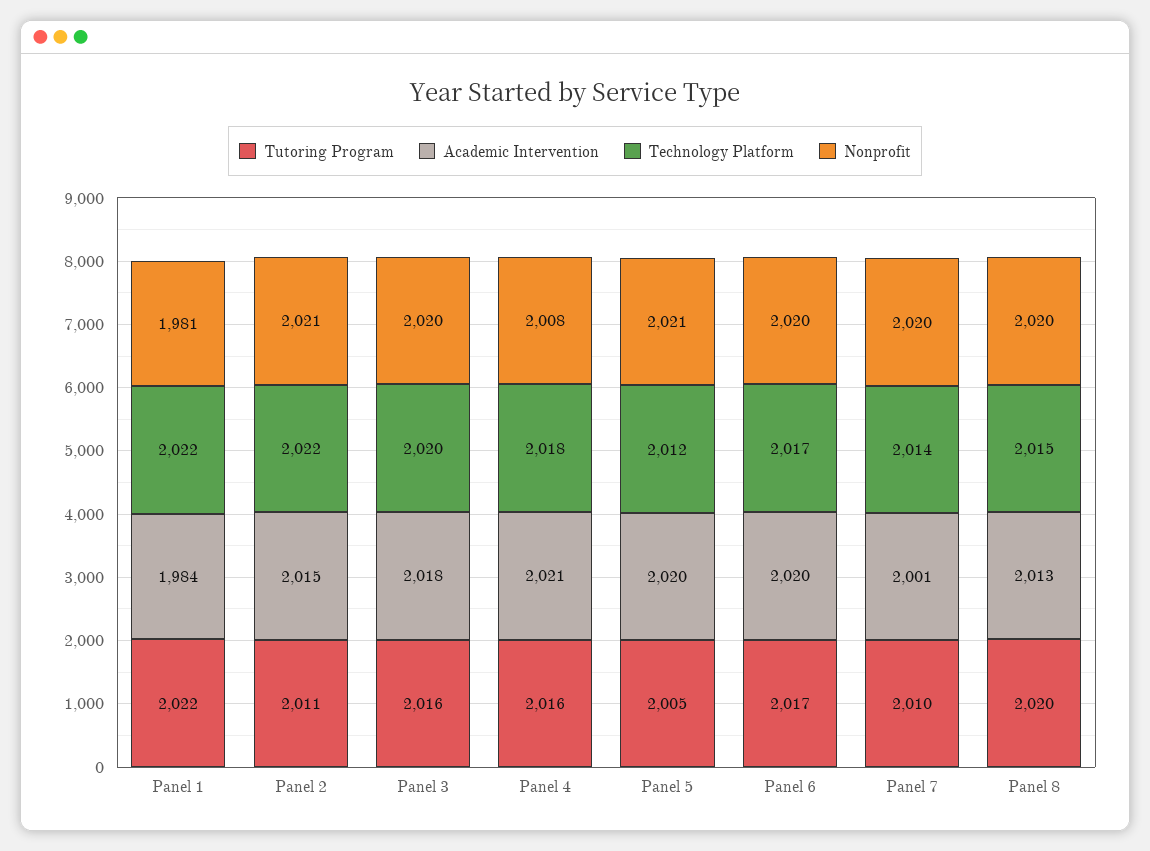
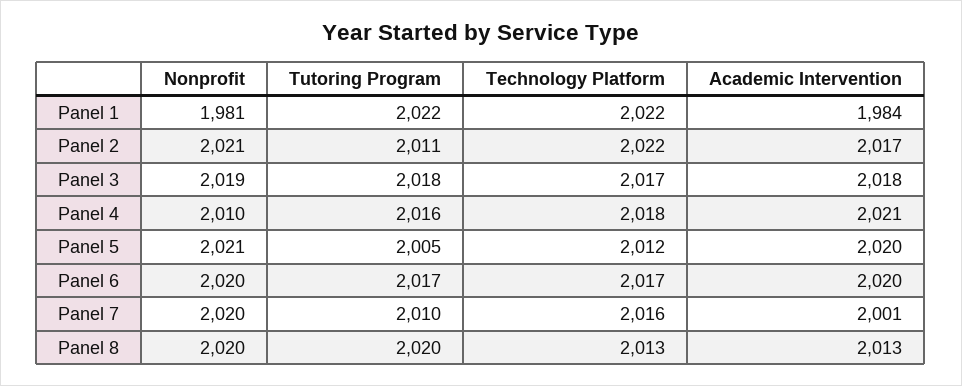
Academic Intervention, Panel 2: 2015 -> 2017
Tutoring Program, Panel 3: 2016 -> 2018
Technology Platform, Panel 3: 2020 -> 2017
Nonprofit, Panel 3: 2020 -> 2019
Nonprofit, Panel 4: 2008 -> 2010
Technology Platform, Panel 7: 2014 -> 2016
Technology Platform, Panel 8: 2015 -> 2013

